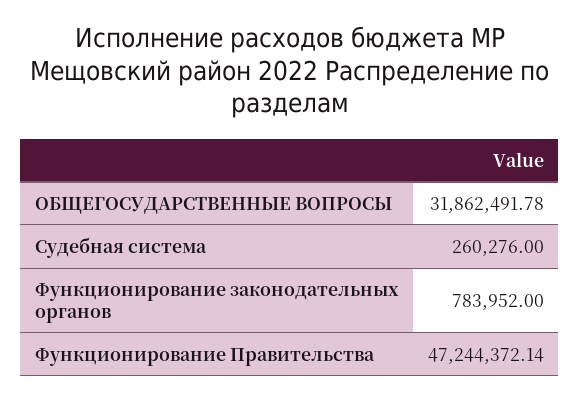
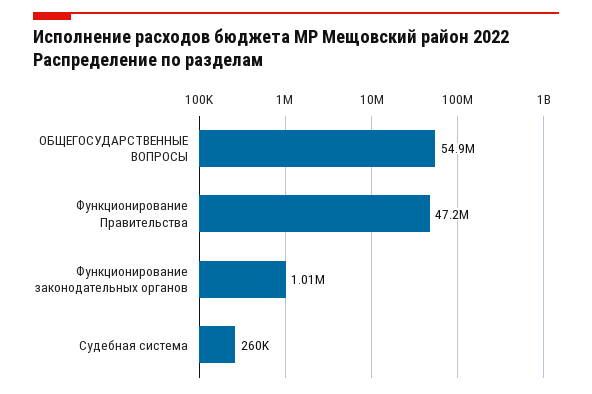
ОБЩЕГОСУДАРСТВЕННЫЕ ВОПРОСЫ: 31862491.78 -> 54900000
Функционирование законодательных органов: 783952 -> 1010000

